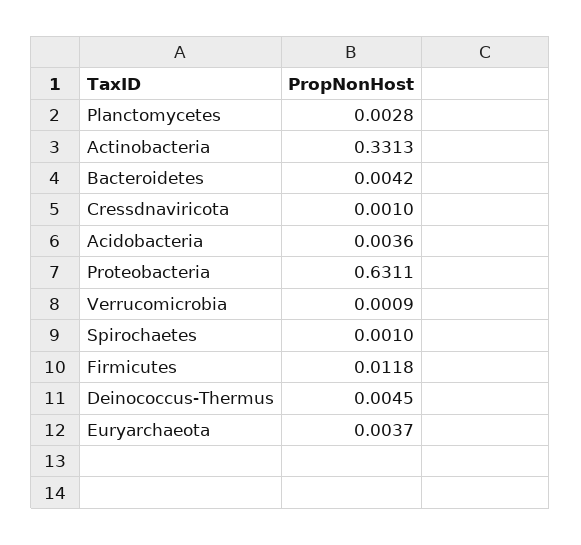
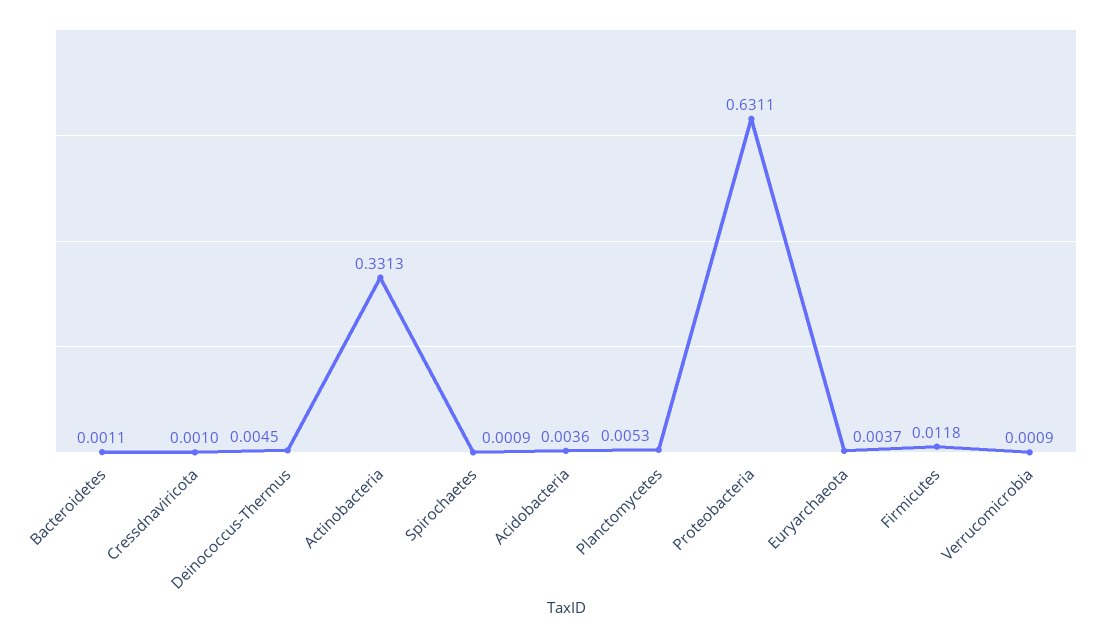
Planctomycetes: 0.0028 -> 0.0053
Bacteroidetes: 0.0042 -> 0.0011
Spirochaetes: 0.001 -> 0.0009

